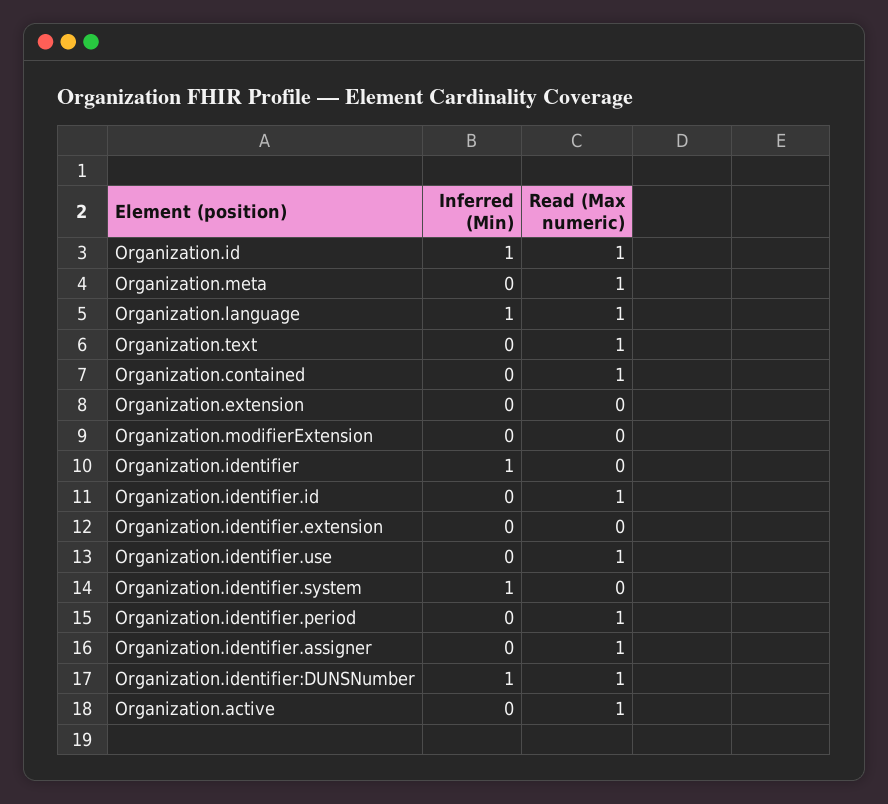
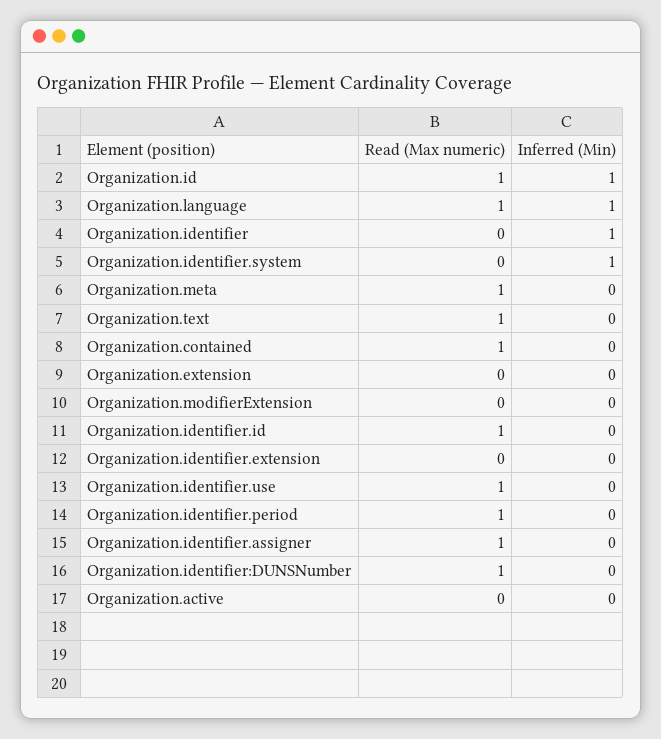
Inferred (Min), Organization.identifier:DUNSNumber: 1 -> 0
Read (Max numeric), Organization.active: 1 -> 0

